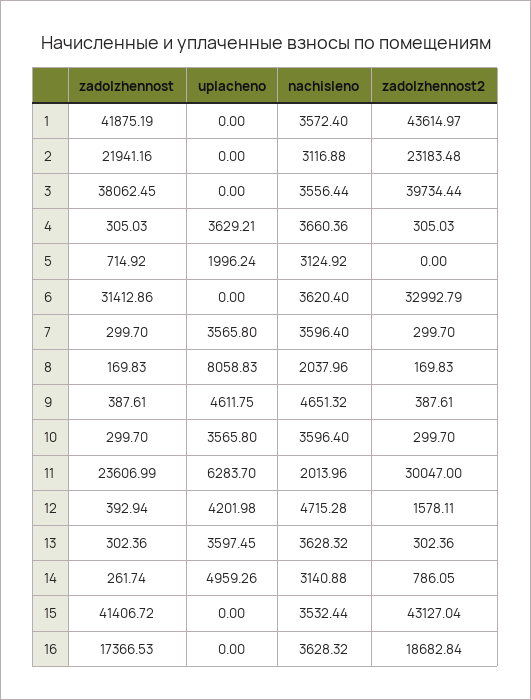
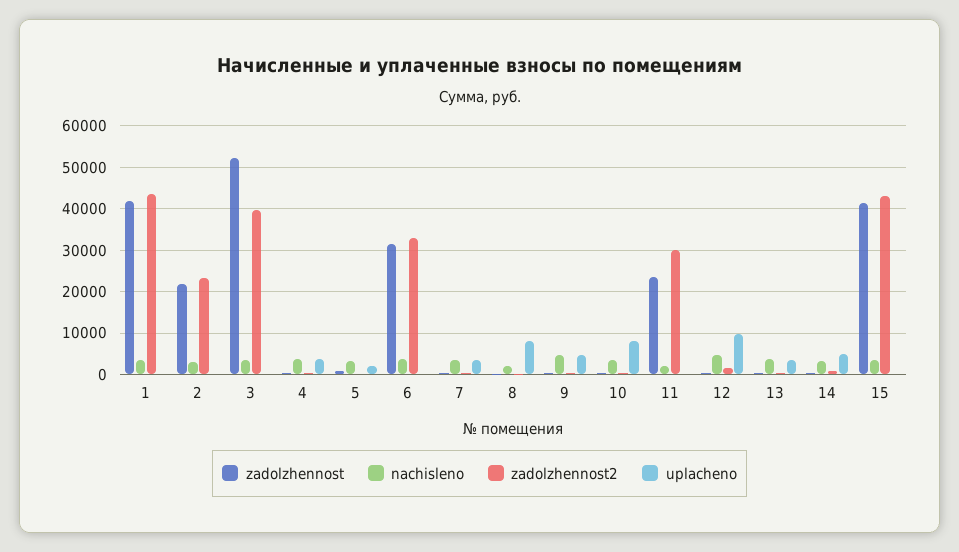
zadolzhennost, 3: 38062.45 -> 52000
uplacheno, 10: 3565.8 -> 8000
uplacheno, 11: 6283.7 -> 0
uplacheno, 12: 4201.98 -> 10000
zadolzhennost, 16: 17366.53 -> none
uplacheno, 16: 0 -> none
nachisleno, 16: 3628.32 -> none
zadolzhennost2, 16: 18682.84 -> none

